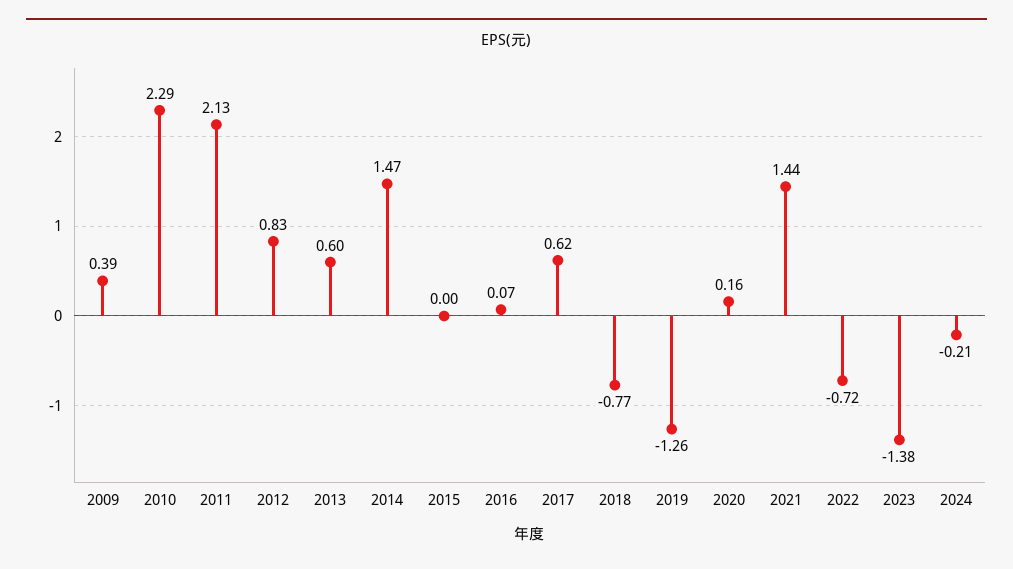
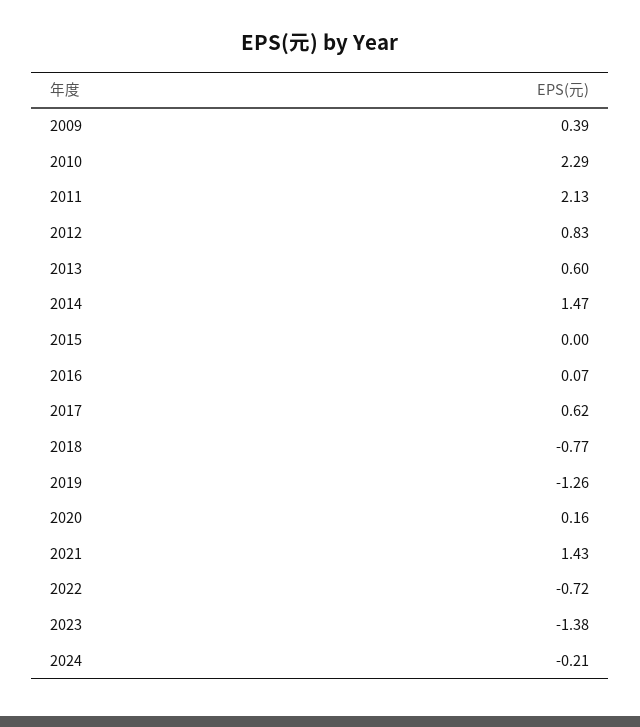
2021: 1.44 -> 1.43

